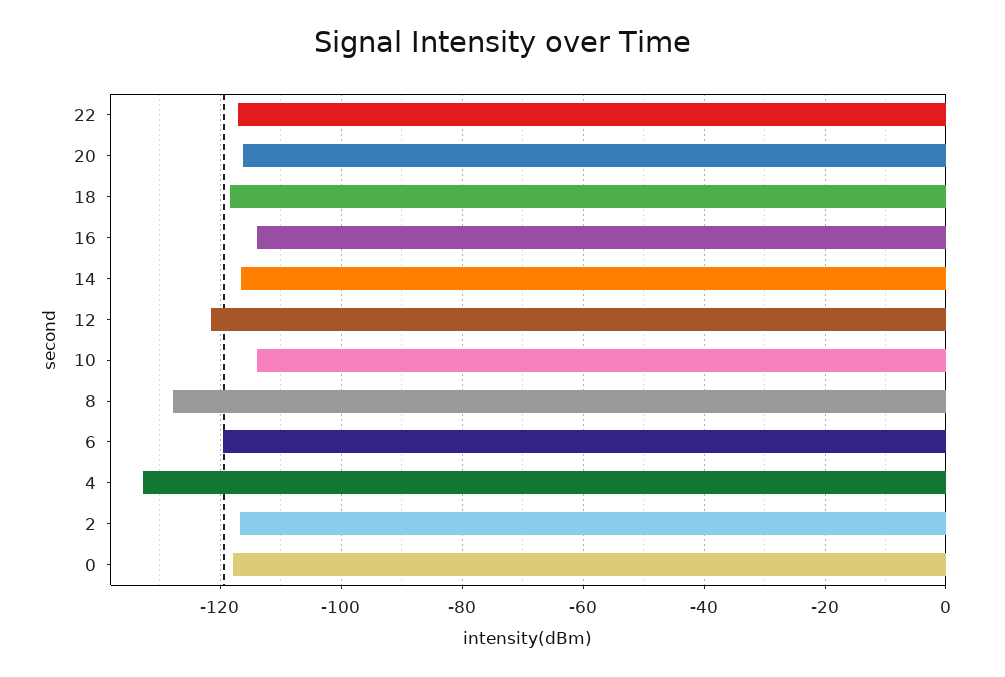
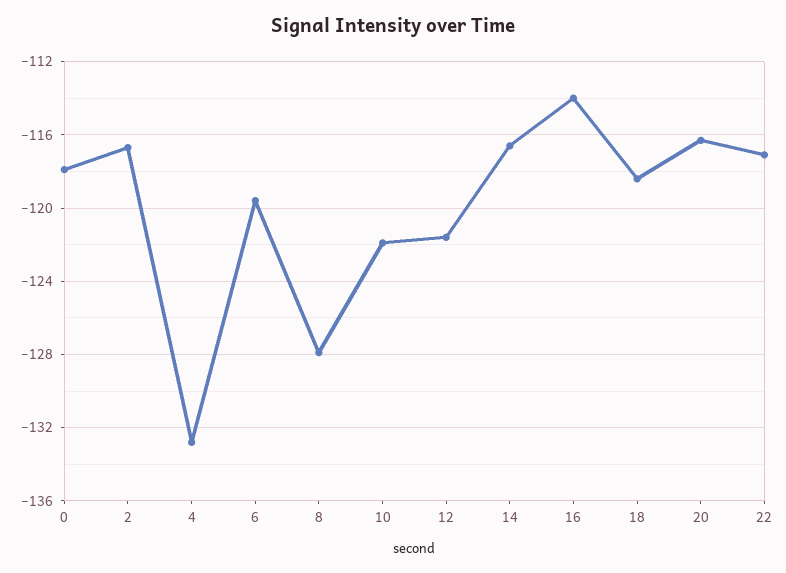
10: -114 -> -122

